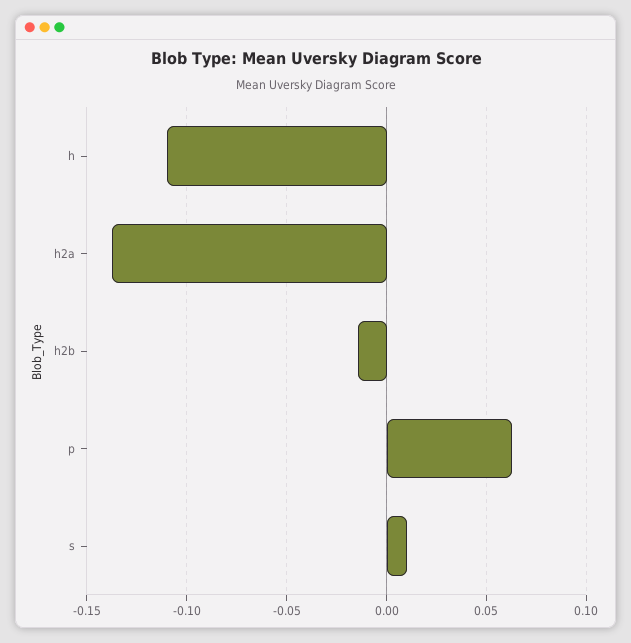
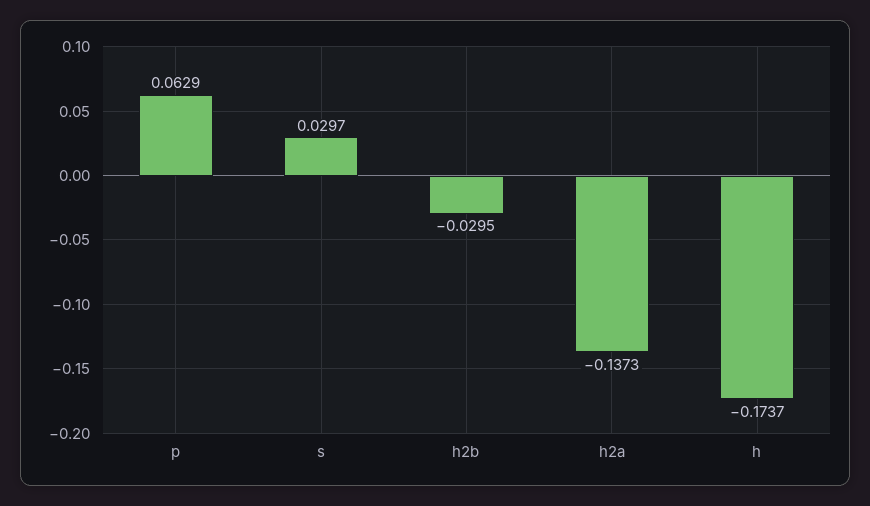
h: -0.11 -> -0.1737
h2b: -0.015 -> -0.0295
s: 0.01 -> 0.0297

